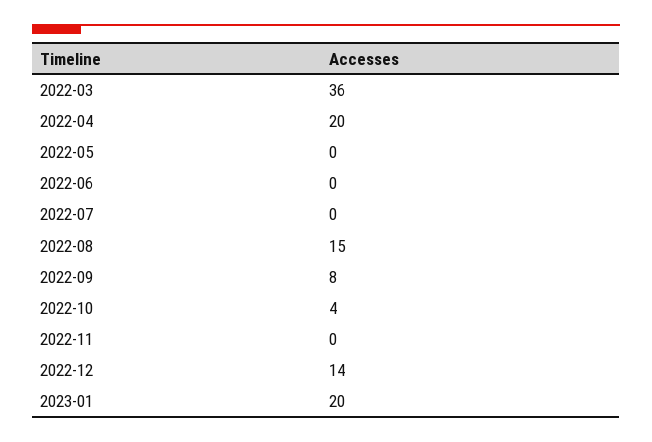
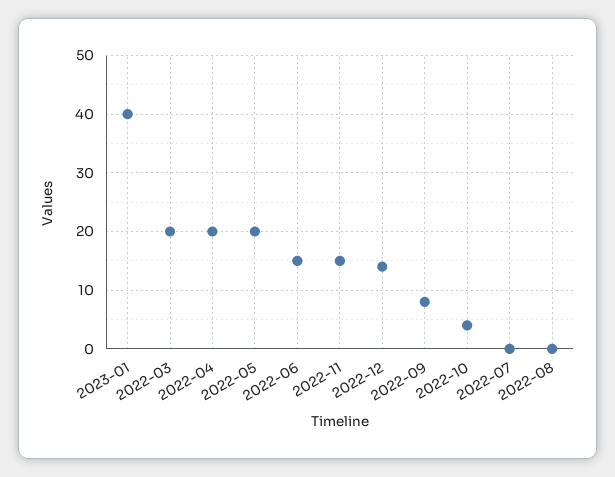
2022-03: 36 -> 20
2022-05: 0 -> 20
2022-06: 0 -> 15
2022-08: 15 -> 0
2022-11: 0 -> 15
2023-01: 20 -> 40

